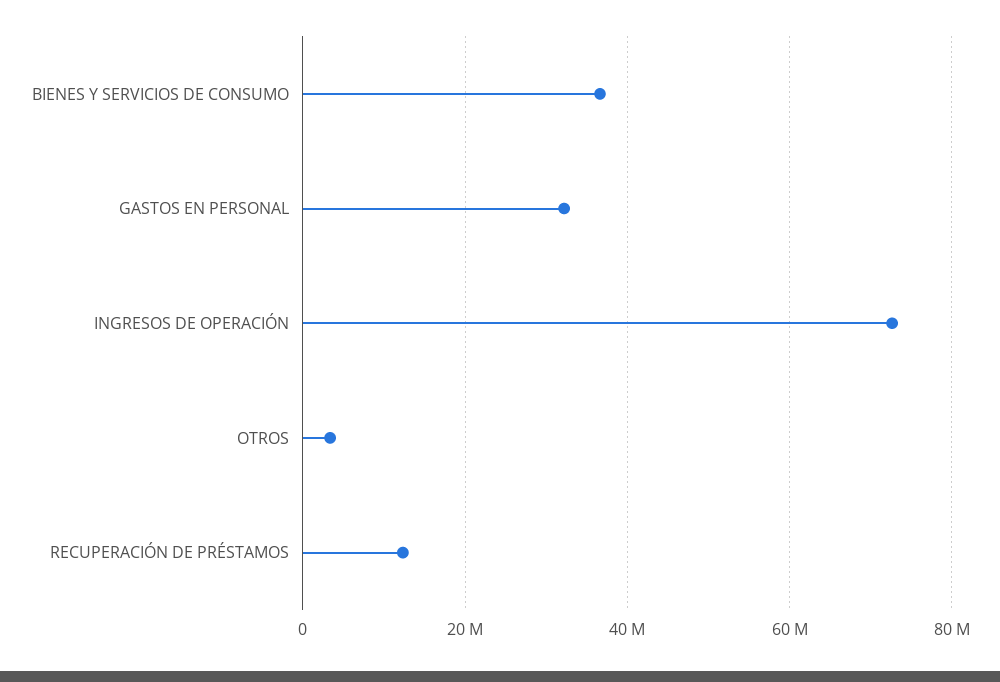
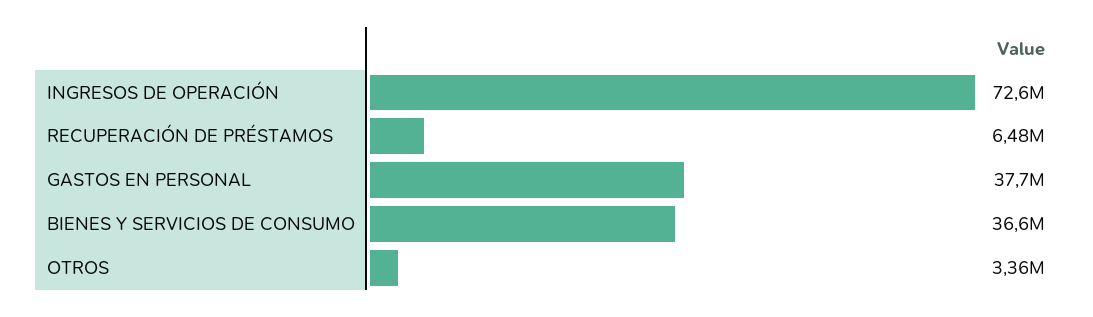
GASTOS EN PERSONAL: 32000000 -> 37700000
RECUPERACIÓN DE PRÉSTAMOS: 12000000 -> 6480000

